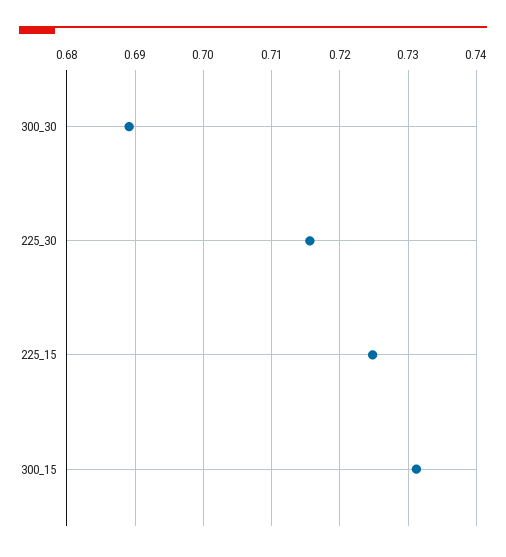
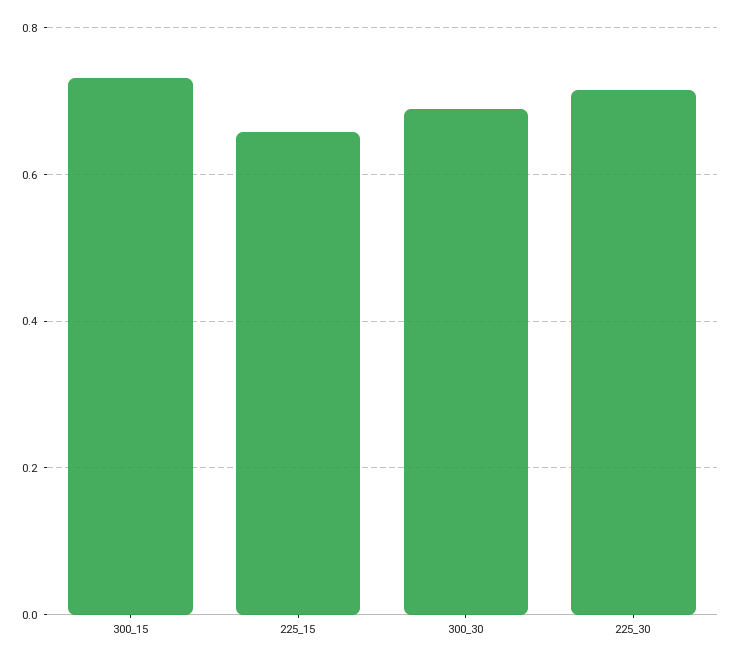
225_15: 0.725 -> 0.66

